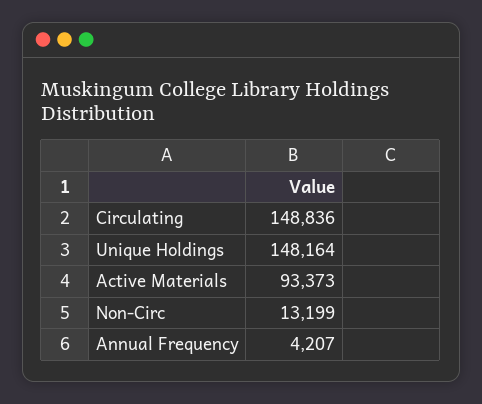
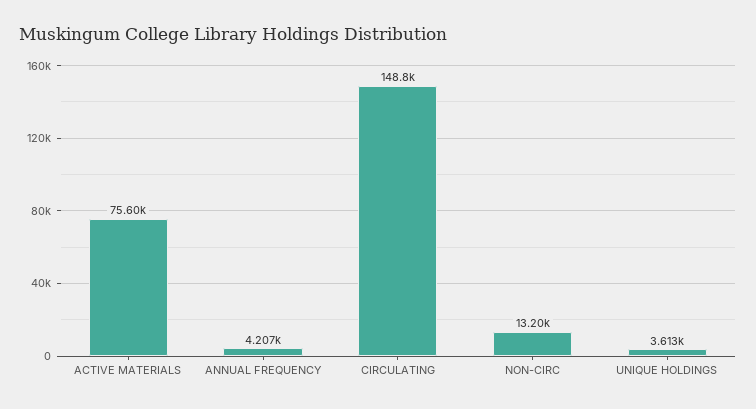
Unique Holdings: 148164 -> 3613
Active Materials: 93373 -> 75600

